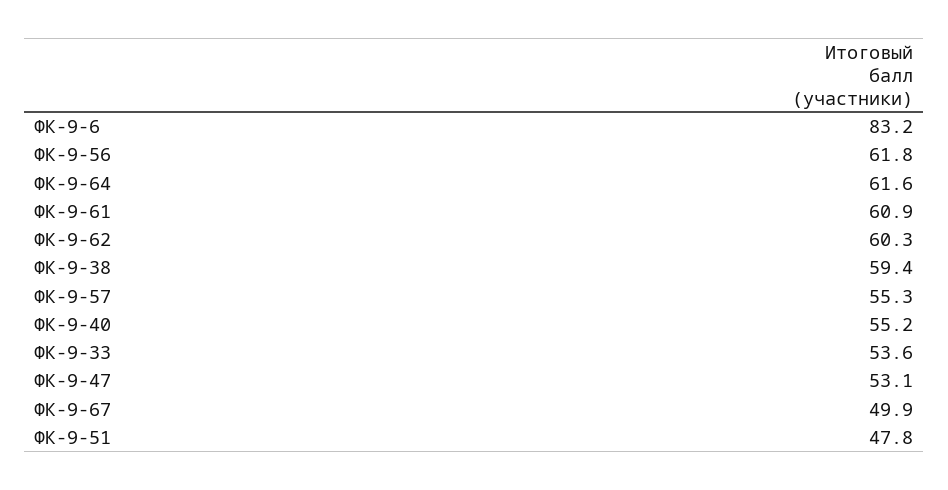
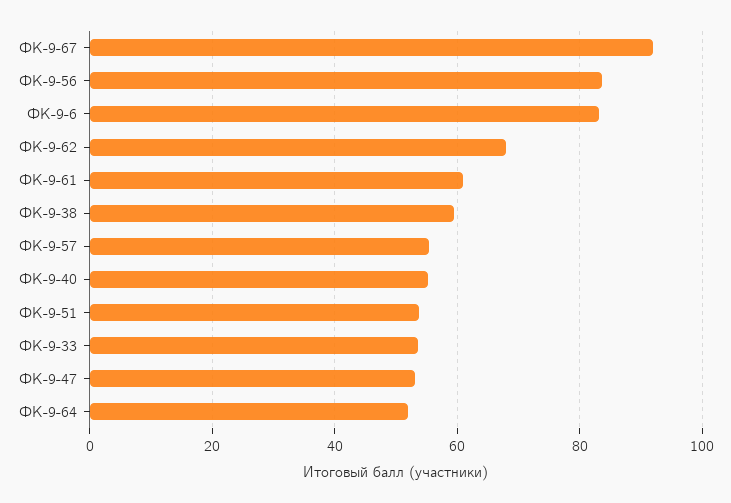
ФК-9-56: 61.8 -> 84
ФК-9-64: 61.6 -> 52
ФК-9-62: 60.3 -> 68
ФК-9-67: 49.9 -> 92
ФК-9-51: 47.8 -> 54

